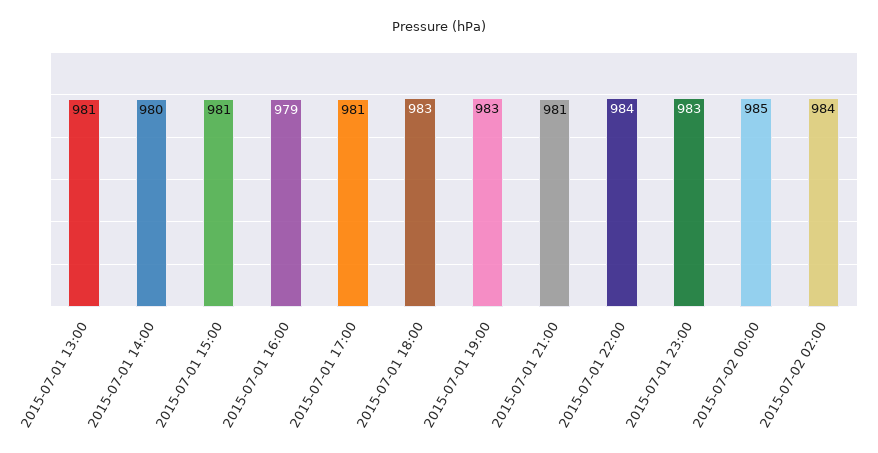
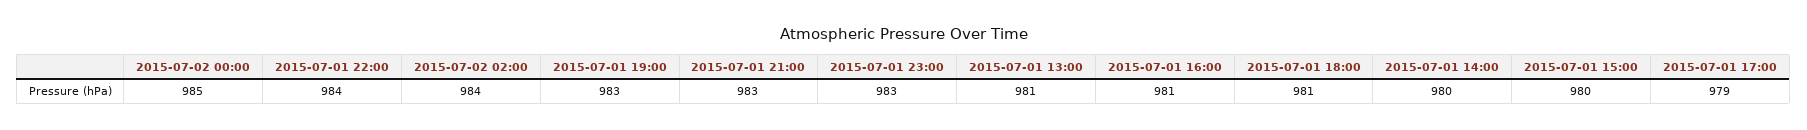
2015-07-01 15:00: 981 -> 980
2015-07-01 16:00: 979 -> 981
2015-07-01 17:00: 981 -> 979
2015-07-01 18:00: 983 -> 981
2015-07-01 21:00: 981 -> 983

